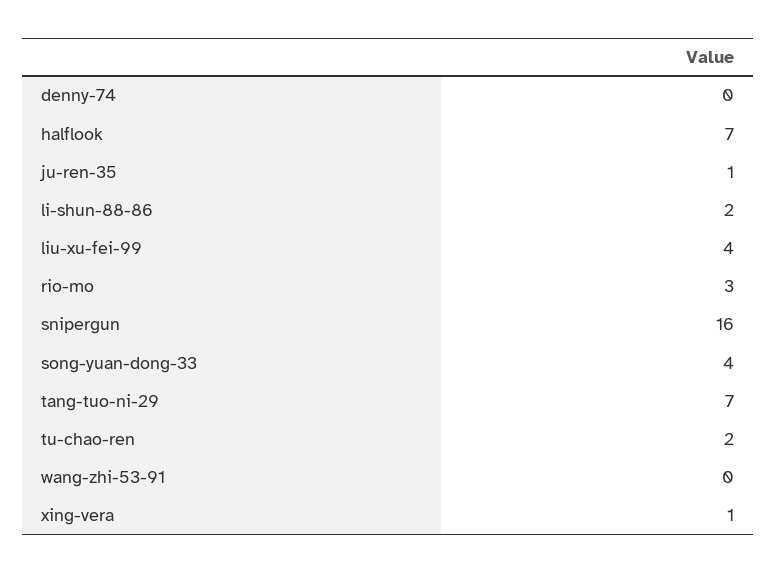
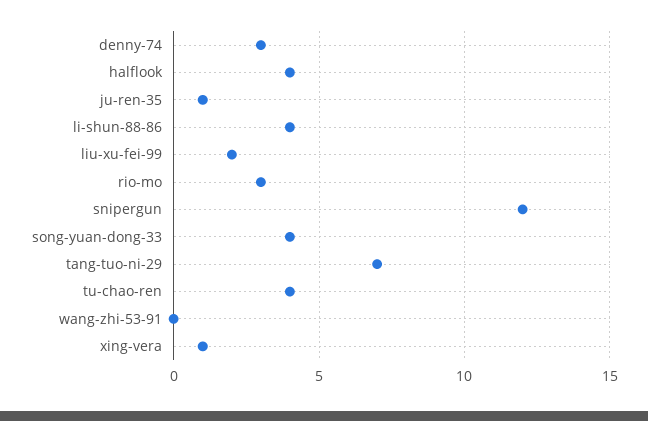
denny-74: 0 -> 3
halflook: 7 -> 4
li-shun-88-86: 2 -> 4
liu-xu-fei-99: 4 -> 2
snipergun: 16 -> 12
tu-chao-ren: 2 -> 4

